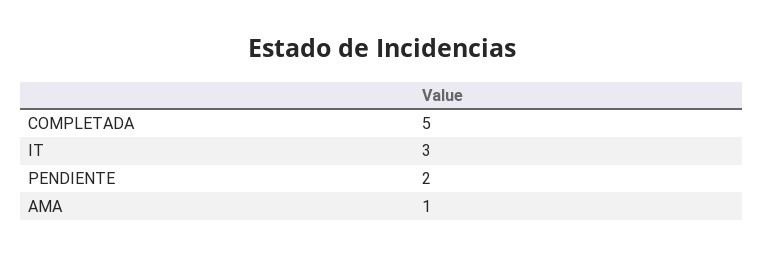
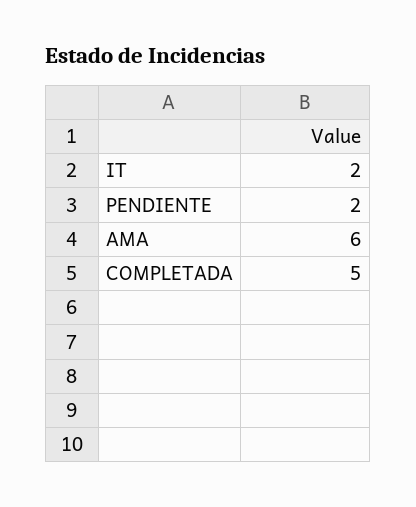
IT: 3 -> 2
AMA: 1 -> 6

